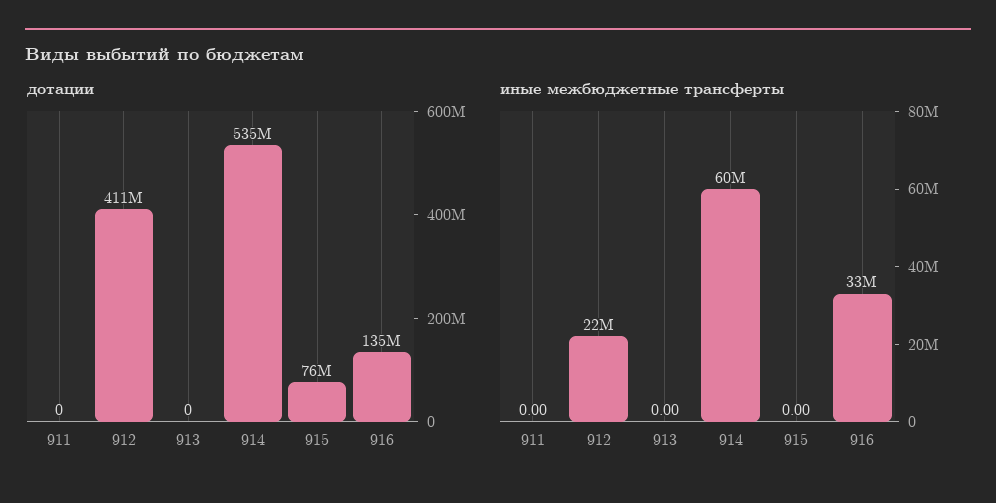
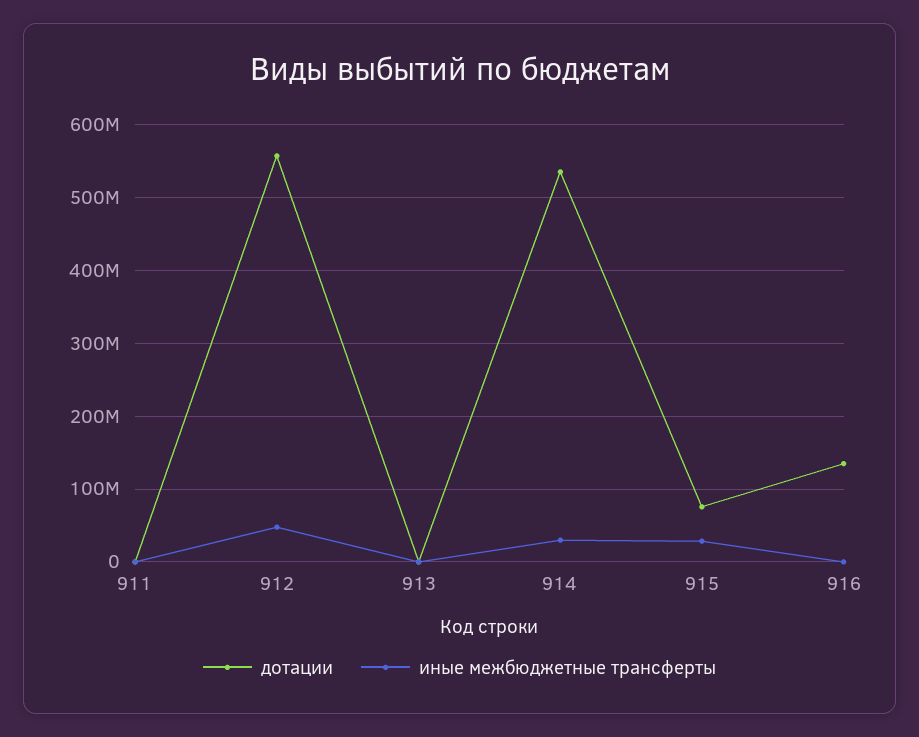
дотации, 912: 411000000 -> 560000000
иные межбюджетные трансферты, 912: 22000000 -> 50000000
иные межбюджетные трансферты, 914: 60000000 -> 30000000
иные межбюджетные трансферты, 915: 0 -> 30000000
иные межбюджетные трансферты, 916: 33000000 -> 0

